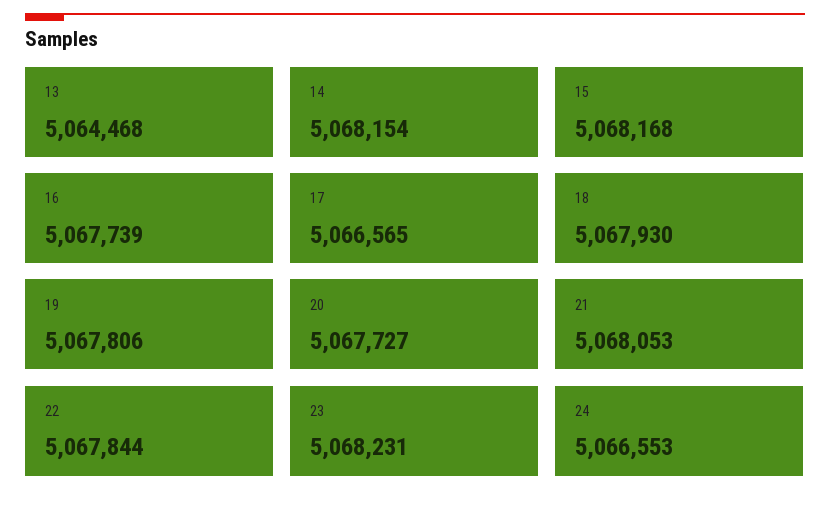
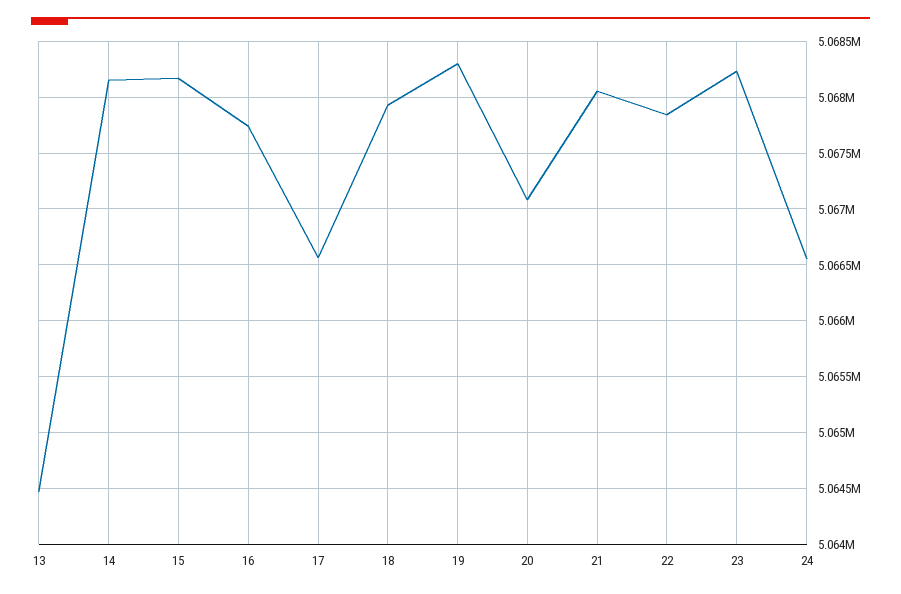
19: 5067806 -> 5068300
20: 5067727 -> 5067100

